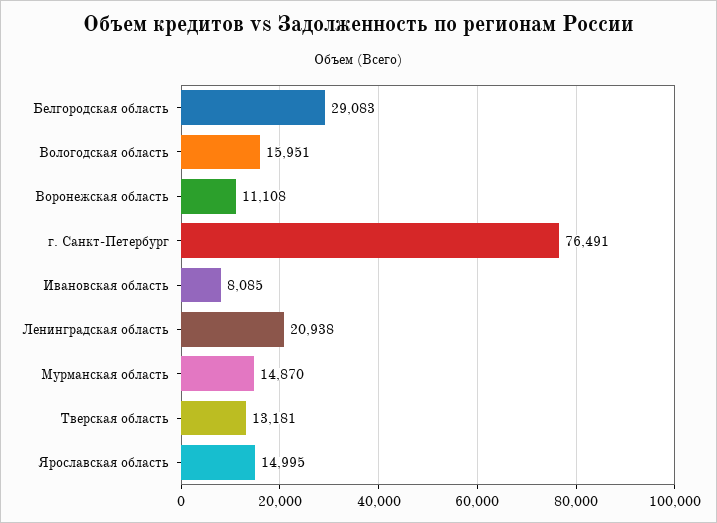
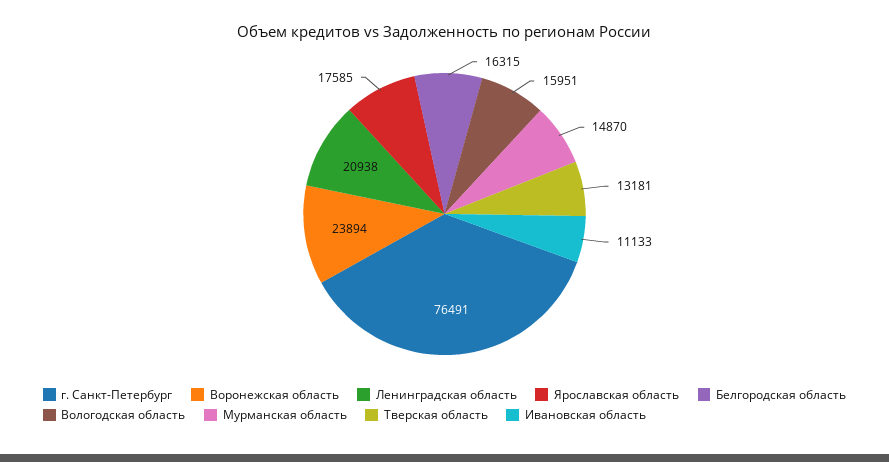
Белгородская область: 29083 -> 16315
Воронежская область: 11108 -> 23894
Ивановская область: 8085 -> 11133
Ярославская область: 14995 -> 17585

